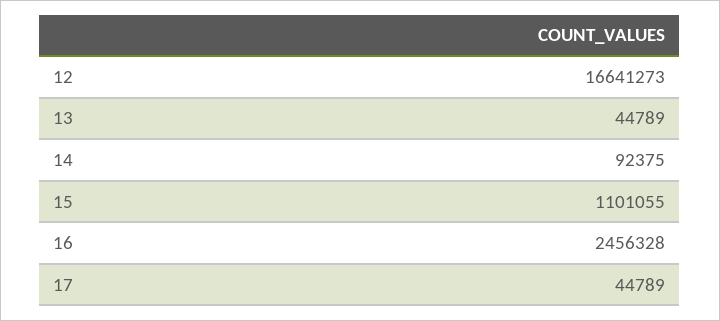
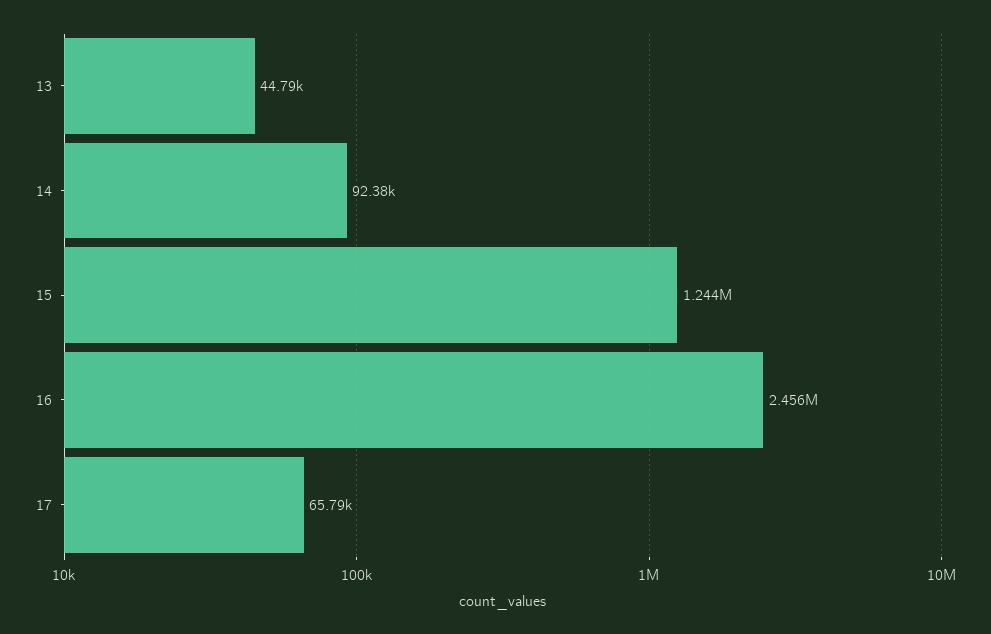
12: 16641273 -> none
15: 1101055 -> 1244000
17: 44789 -> 65790

